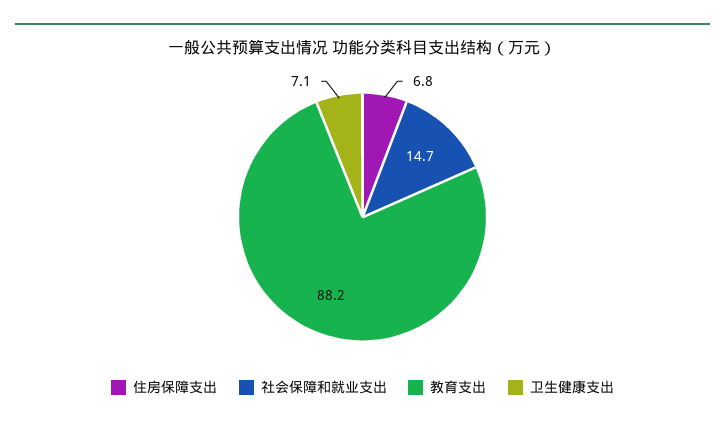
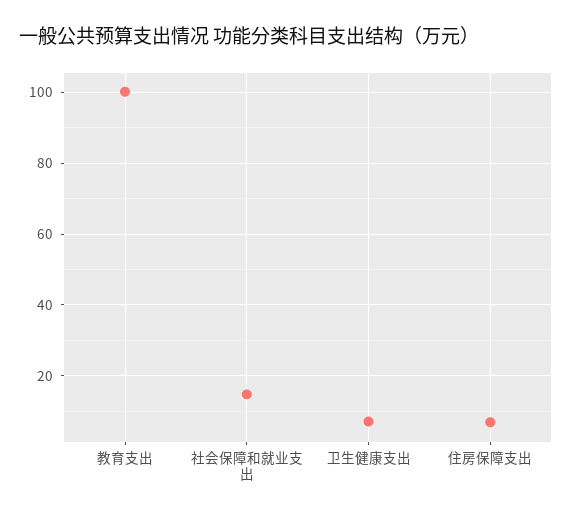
教育支出: 88.2 -> 100

